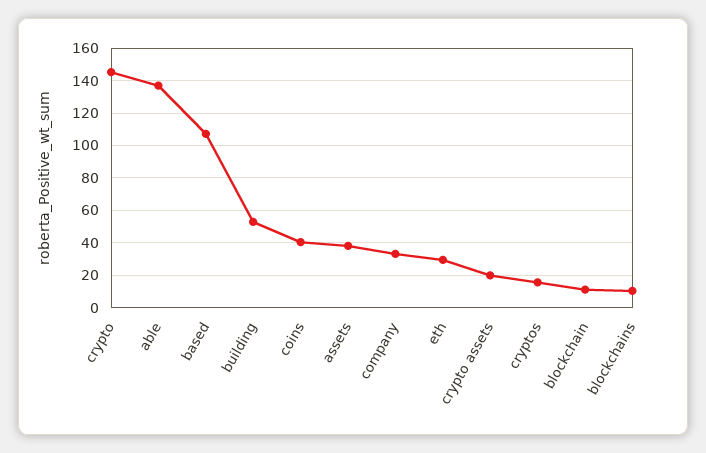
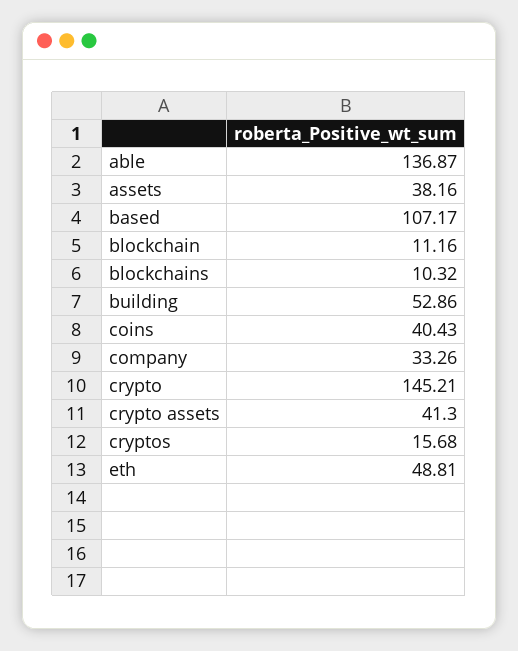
eth: 30 -> 48.81
crypto assets: 20 -> 41.3

